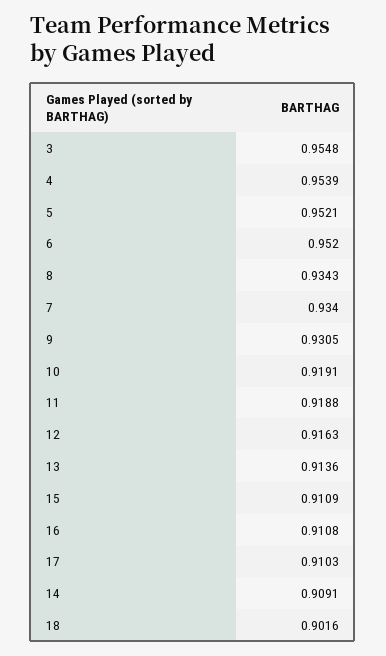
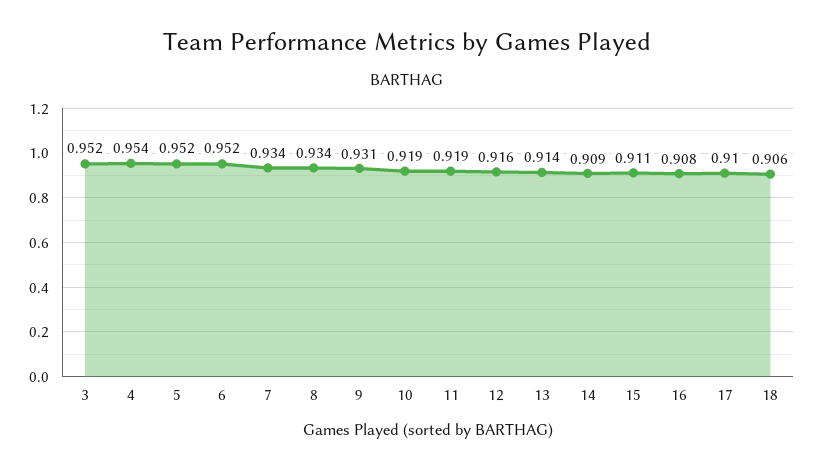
3: 0.9548 -> 0.952
16: 0.9108 -> 0.908
18: 0.9016 -> 0.906

